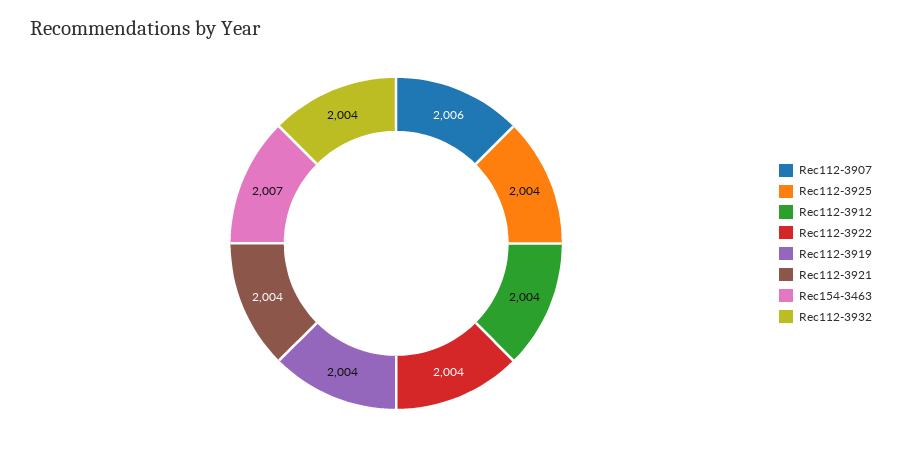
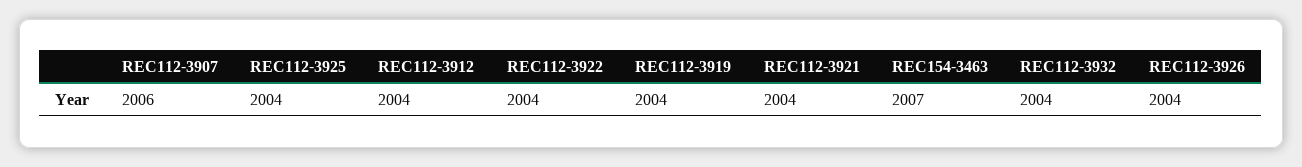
REC112-3926: none -> 2004

